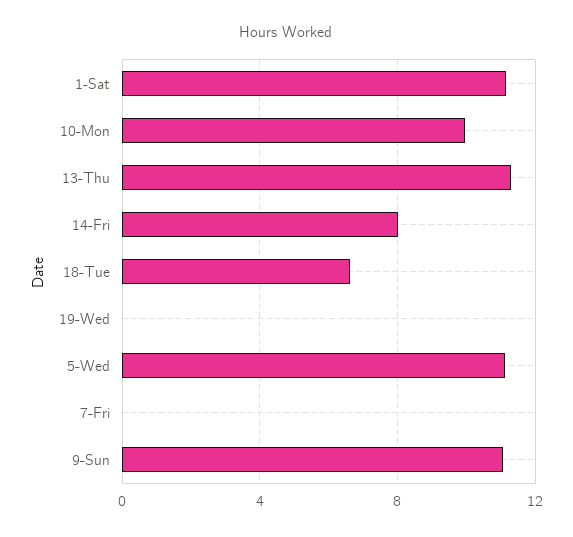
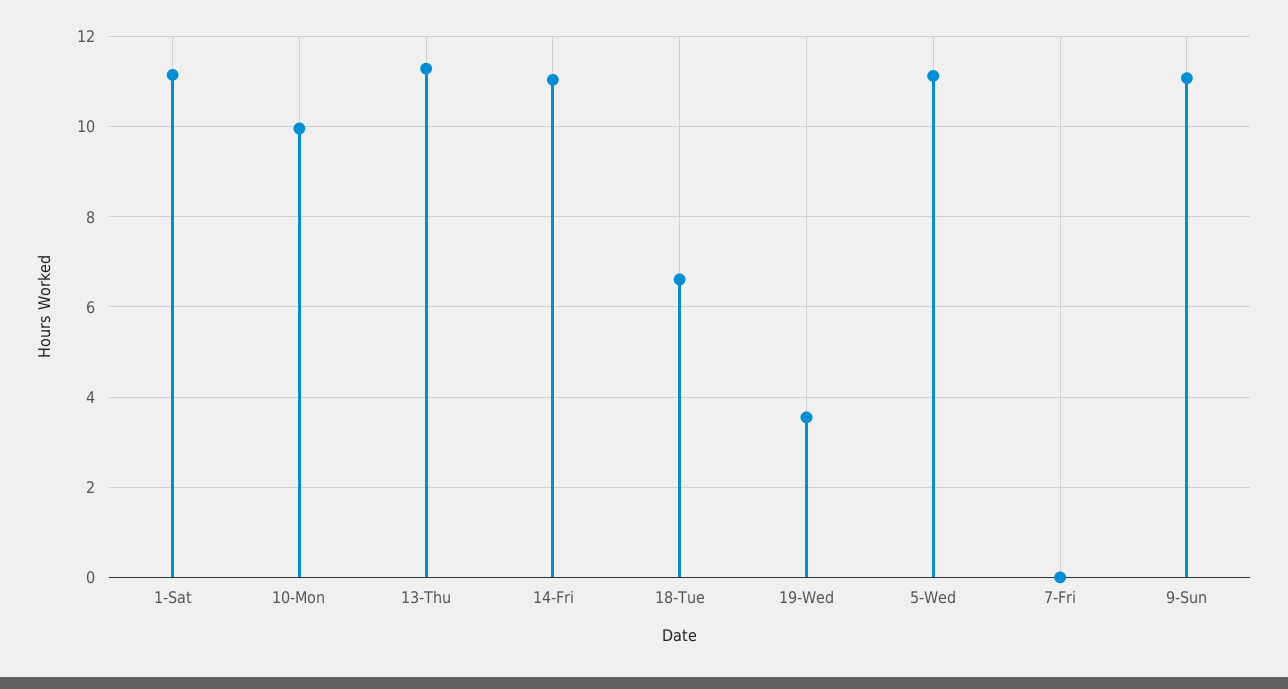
14-Fri: 8 -> 11
19-Wed: 0 -> 3.6

